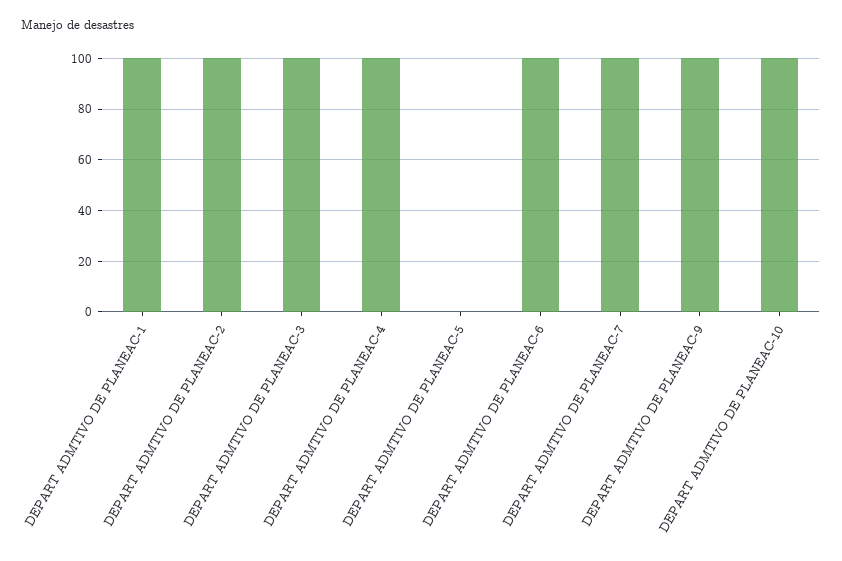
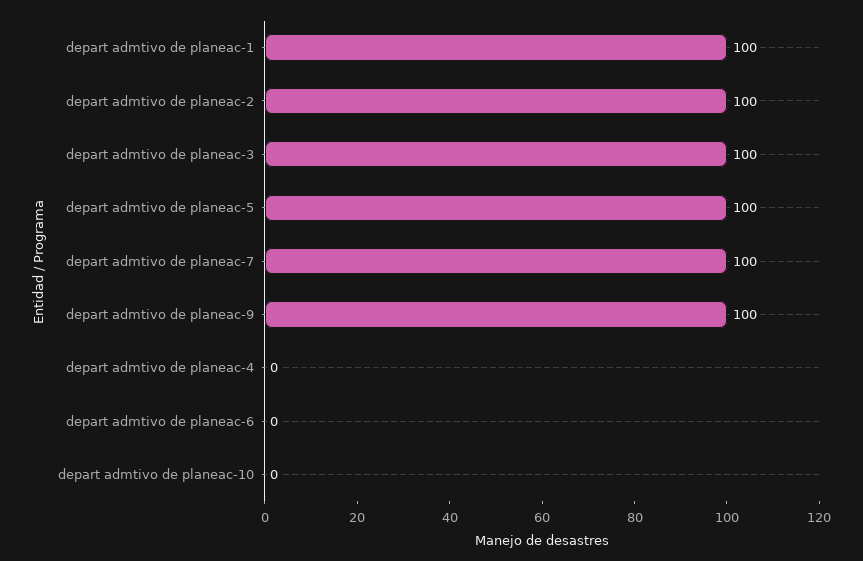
DEPART ADMTIVO DE PLANEAC-4: 100 -> 0
DEPART ADMTIVO DE PLANEAC-5: 0 -> 100
DEPART ADMTIVO DE PLANEAC-6: 100 -> 0
DEPART ADMTIVO DE PLANEAC-10: 100 -> 0

